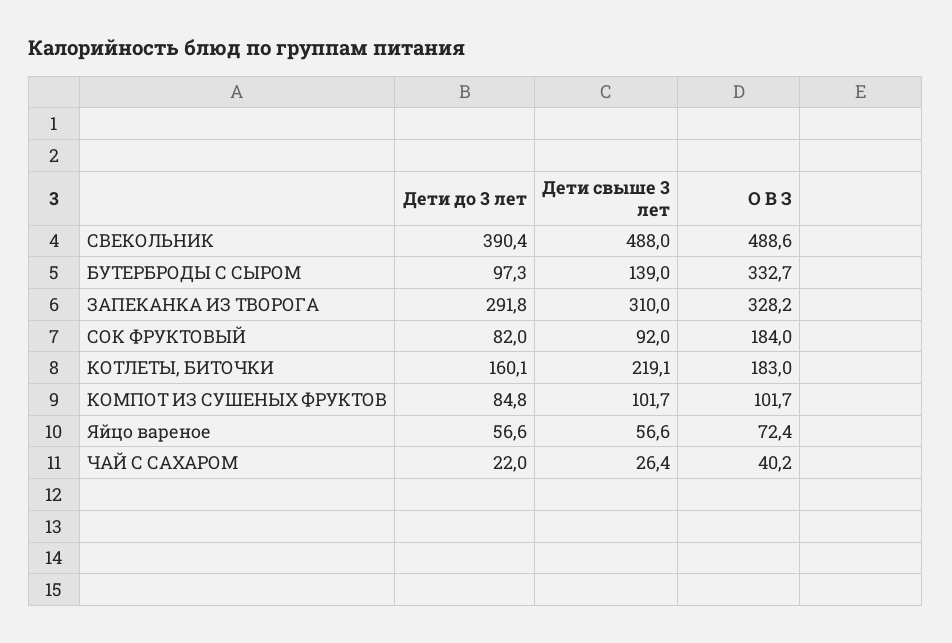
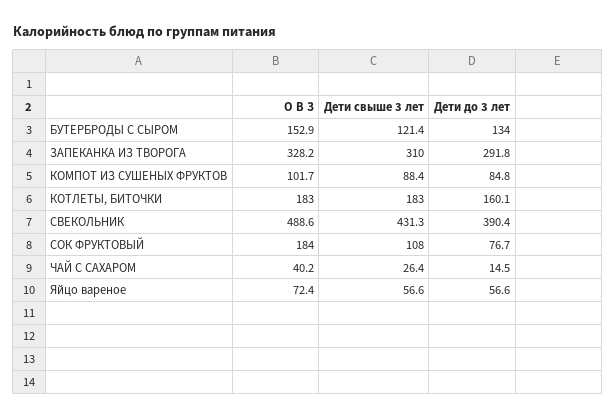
Дети свыше 3 лет, СВЕКОЛЬНИК: 488 -> 431.3
Дети до 3 лет, БУТЕРБРОДЫ С СЫРОМ: 97.3 -> 134
Дети свыше 3 лет, БУТЕРБРОДЫ С СЫРОМ: 139 -> 121.4
О В З, БУТЕРБРОДЫ С СЫРОМ: 332.7 -> 152.9
Дети до 3 лет, СОК ФРУКТОВЫЙ: 82 -> 76.7
Дети свыше 3 лет, СОК ФРУКТОВЫЙ: 92 -> 108
Дети свыше 3 лет, КОТЛЕТЫ, БИТОЧКИ: 219.1 -> 183
Дети свыше 3 лет, КОМПОТ ИЗ СУШЕНЫХ ФРУКТОВ: 101.7 -> 88.4
Дети до 3 лет, ЧАЙ С САХАРОМ: 22 -> 14.5

